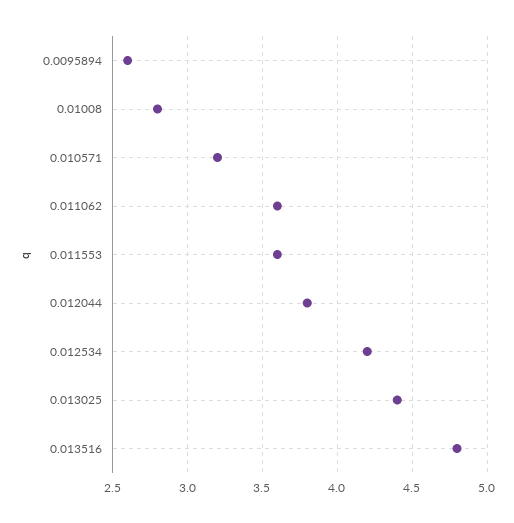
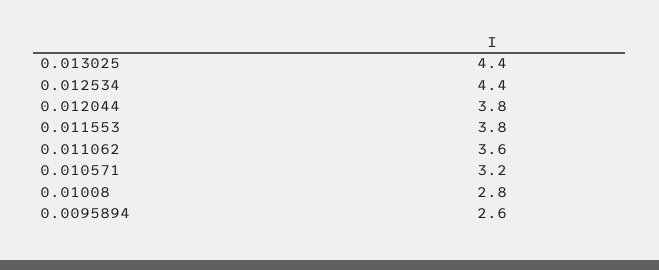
0.011553: 3.6 -> 3.8
0.012534: 4.2 -> 4.4
0.013516: 4.8 -> none

